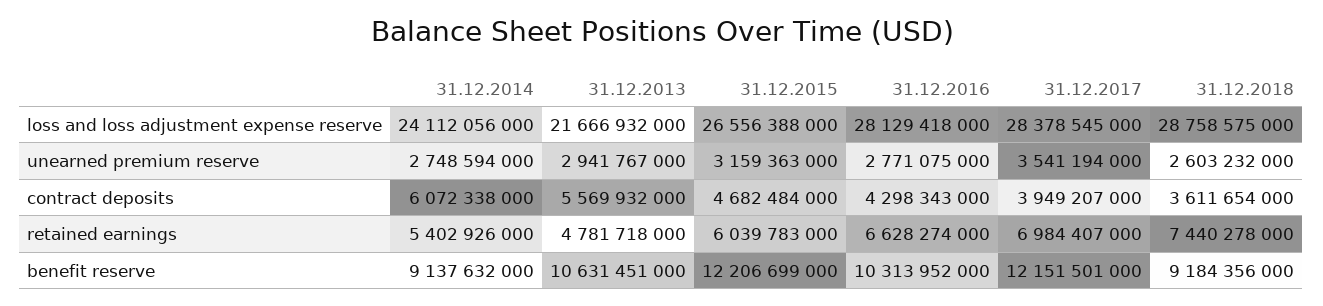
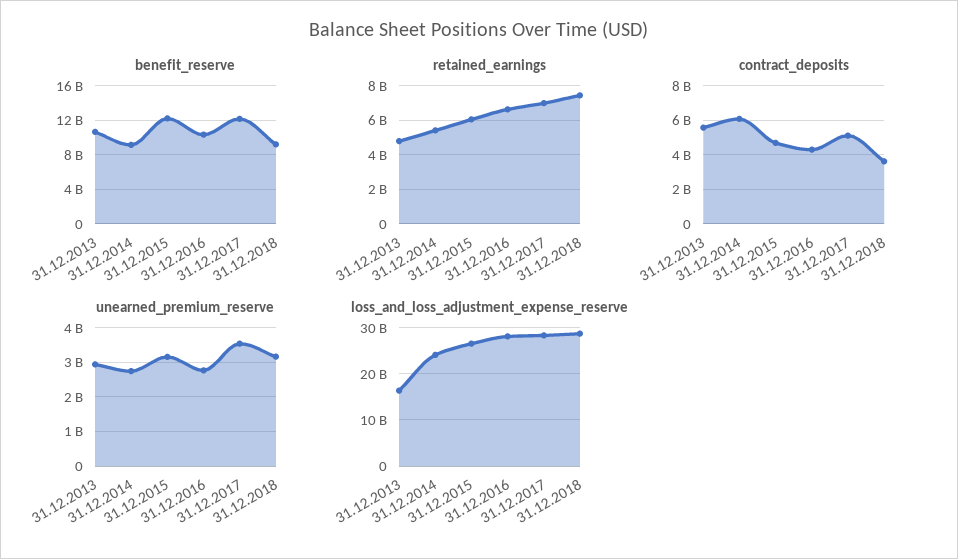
loss and loss adjustment expense reserve, 31.12.2013: 21666932000 -> 16000000000
unearned premium reserve, 31.12.2018: 2603232000 -> 3200000000
contract deposits, 31.12.2017: 3949207000 -> 5000000000

